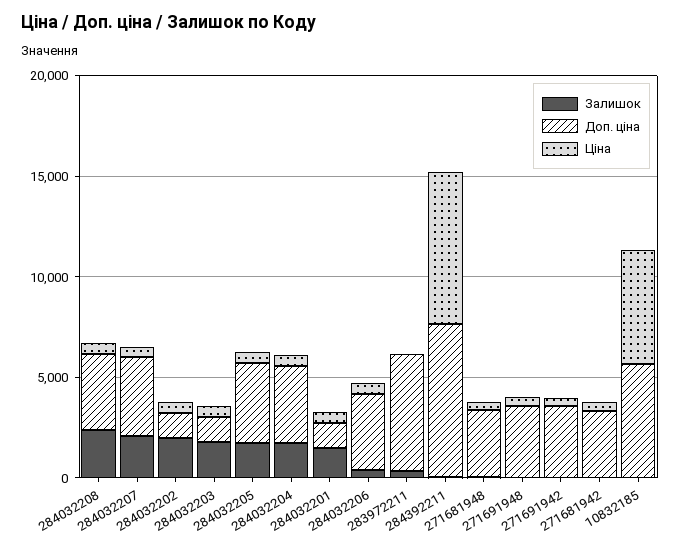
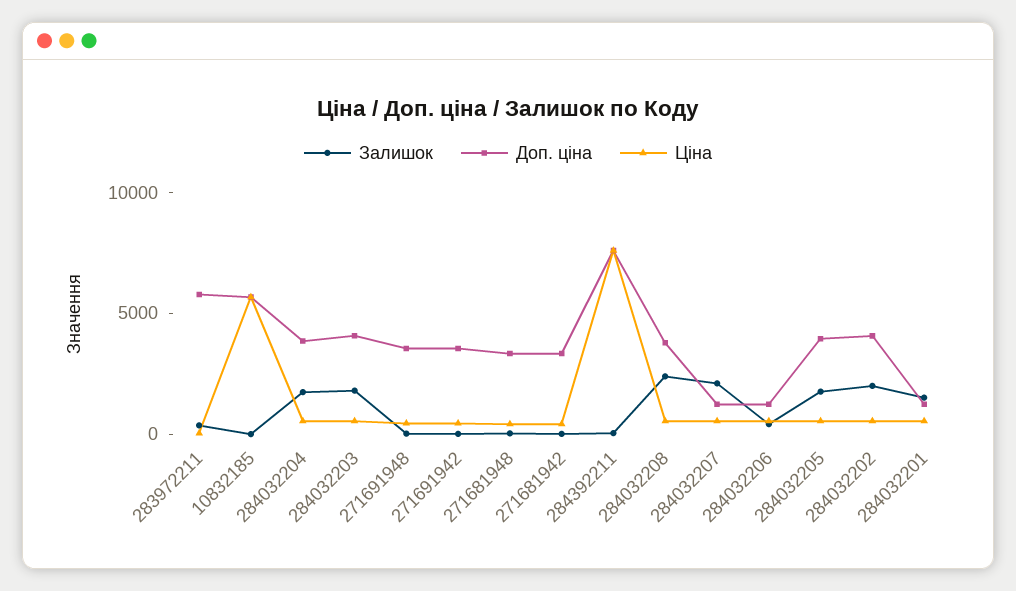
Доп. ціна, 284032207: 4000 -> 1000
Доп. ціна, 284032202: 1000 -> 4000
Доп. ціна, 284032203: 1000 -> 4000
Доп. ціна, 284032206: 4000 -> 1000

